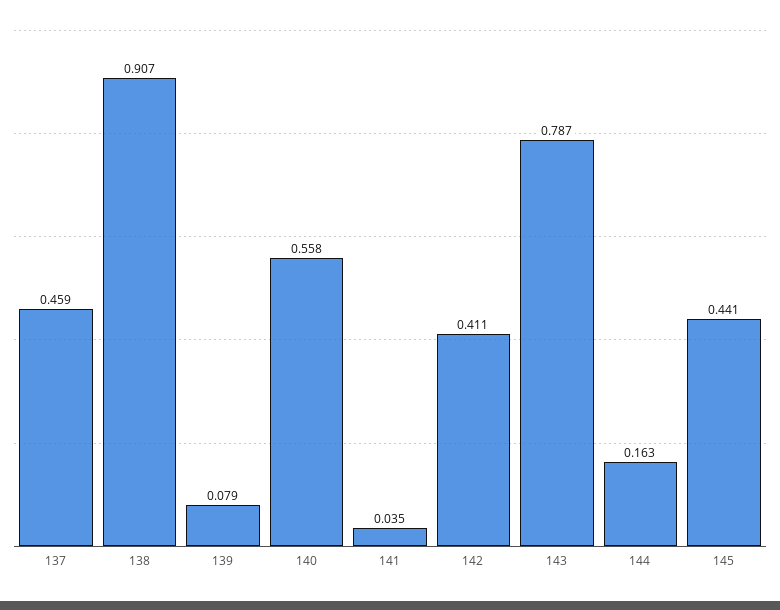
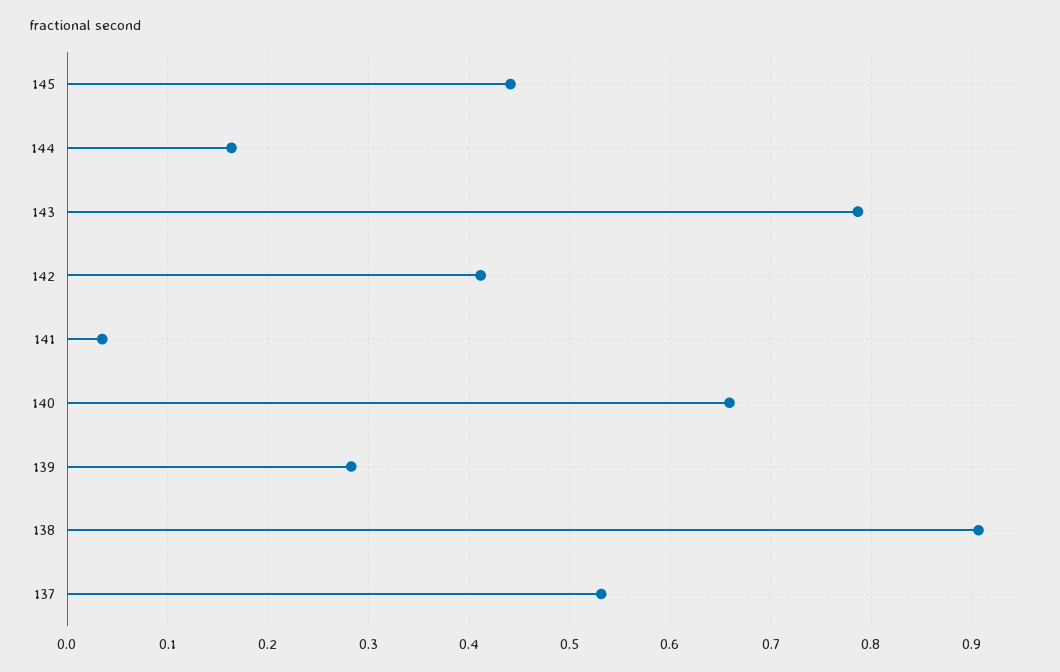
137: 0.459 -> 0.53
139: 0.079 -> 0.28
140: 0.558 -> 0.66

